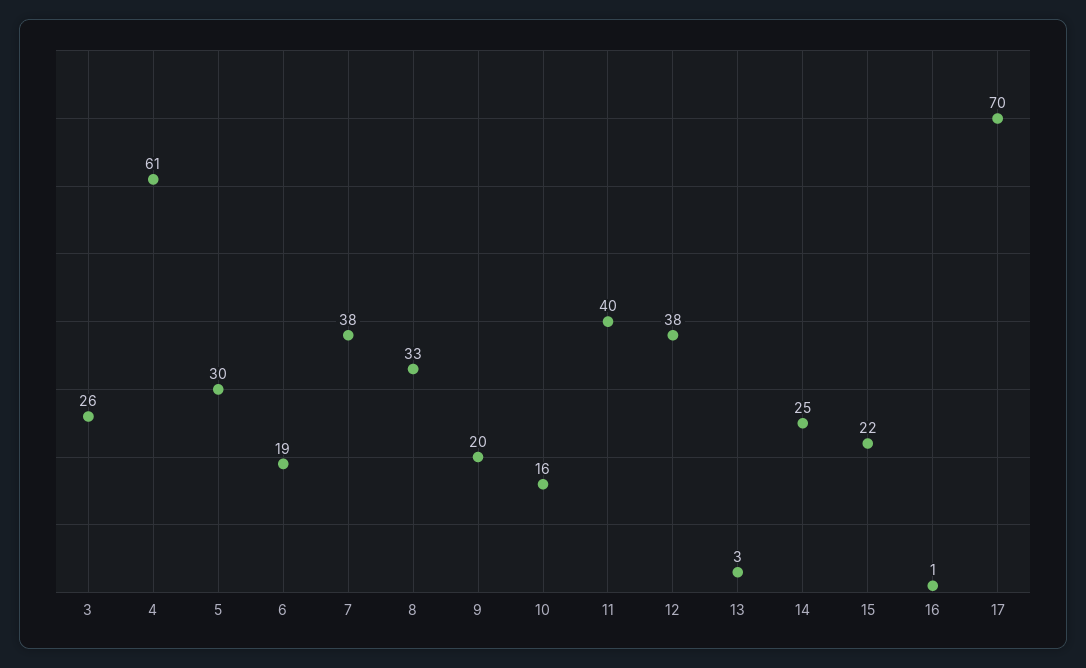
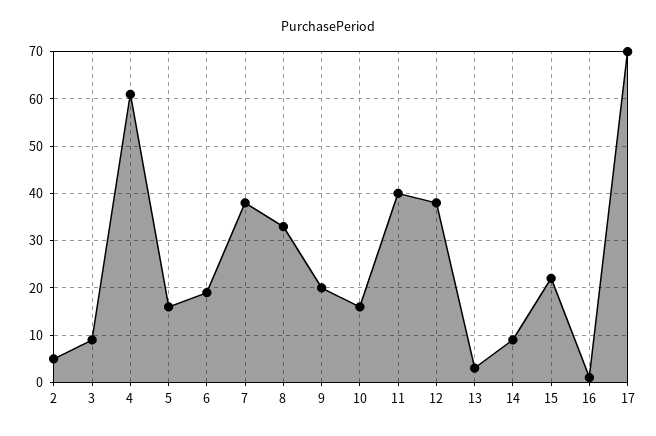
3: 26 -> 10
5: 30 -> 15
14: 25 -> 10
2: none -> 5

